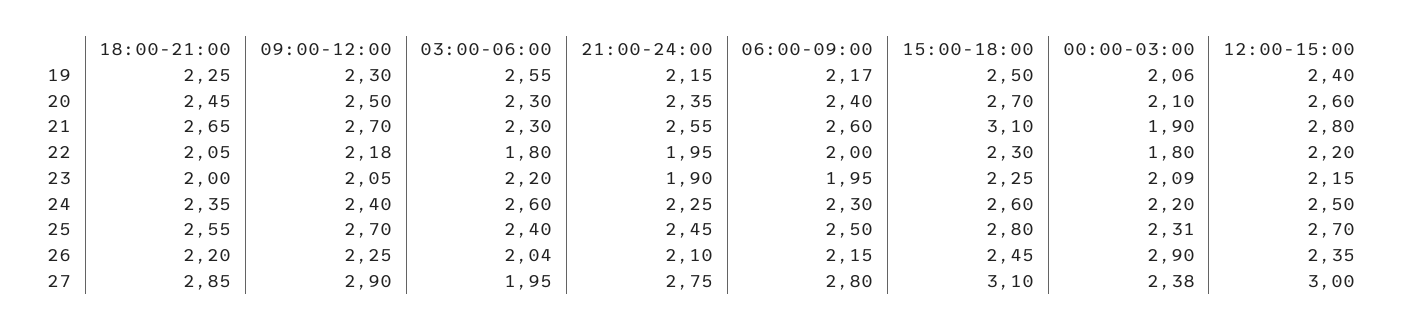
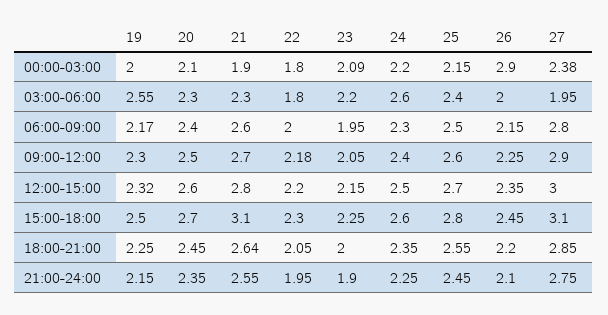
00:00-03:00, 19: 2.06 -> 2
12:00-15:00, 19: 2.4 -> 2.32
18:00-21:00, 21: 2.65 -> 2.64
09:00-12:00, 25: 2.7 -> 2.6
00:00-03:00, 25: 2.31 -> 2.15
03:00-06:00, 26: 2.04 -> 2

